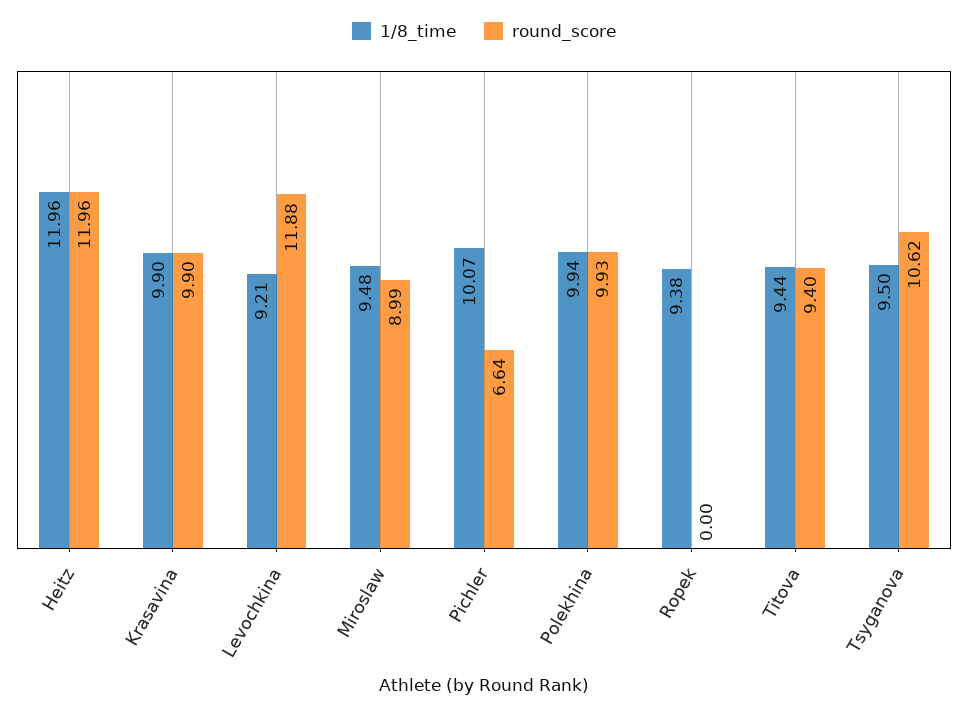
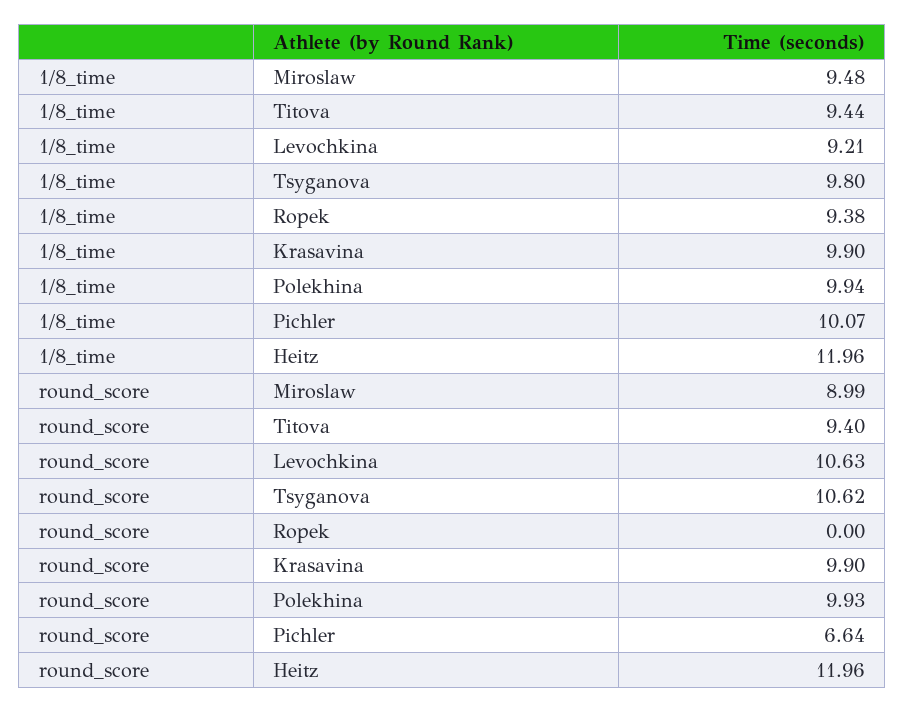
round_score, Levochkina: 11.88 -> 10.63
1/8_time, Tsyganova: 9.5 -> 9.8

